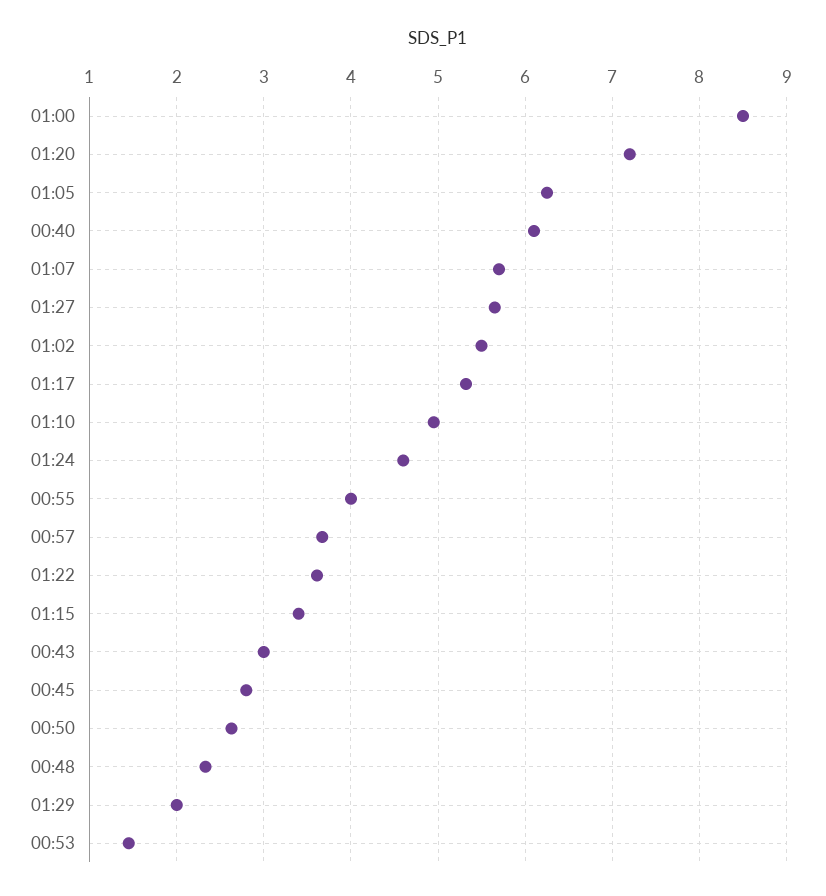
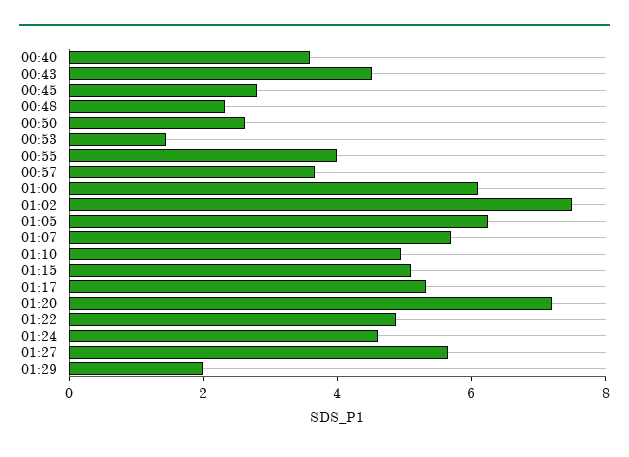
01:00: 8.5 -> 6
00:40: 6.1 -> 3.5
01:02: 5.5 -> 7.5
01:22: 3.6 -> 5
01:15: 3.4 -> 5
00:43: 3 -> 4.5

